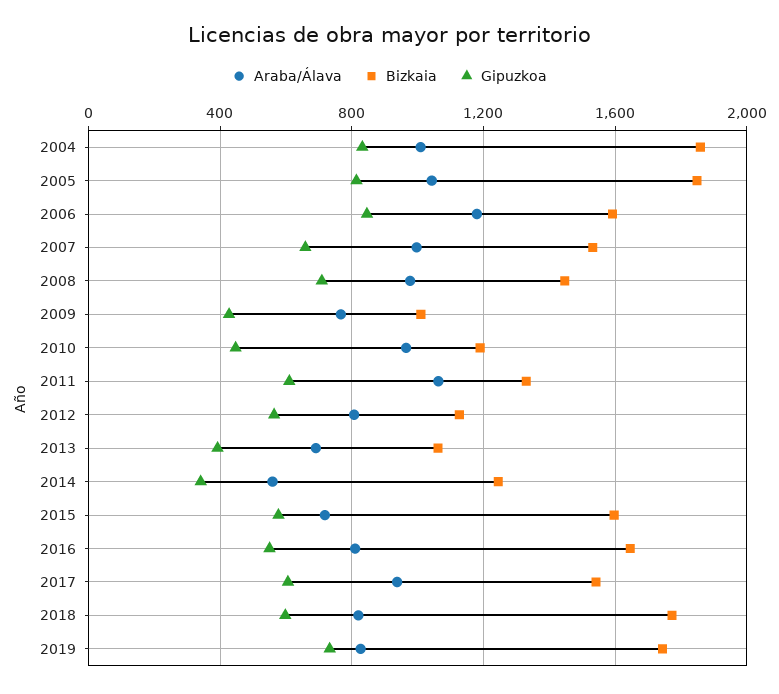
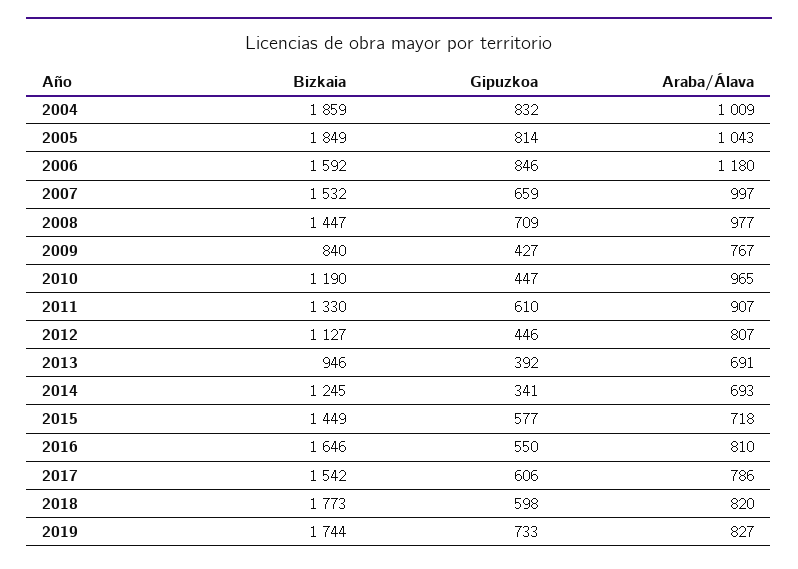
Bizkaia, 2009: 1000 -> 840
Araba/Álava, 2011: 1050 -> 907
Gipuzkoa, 2012: 550 -> 446
Bizkaia, 2013: 1050 -> 946
Araba/Álava, 2014: 550 -> 693
Bizkaia, 2015: 1600 -> 1449
Araba/Álava, 2017: 950 -> 786

